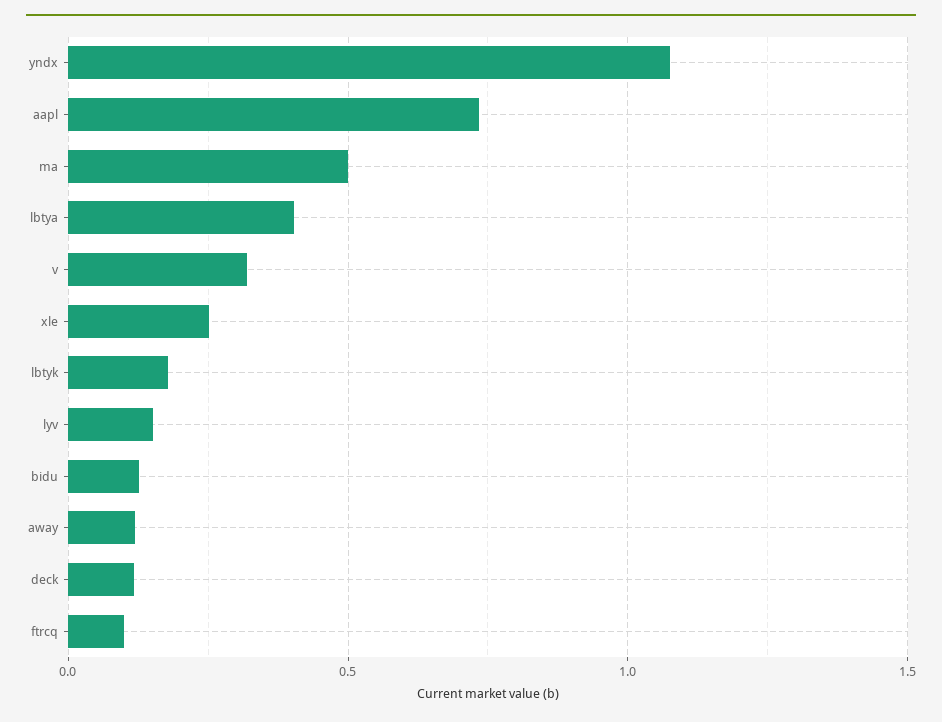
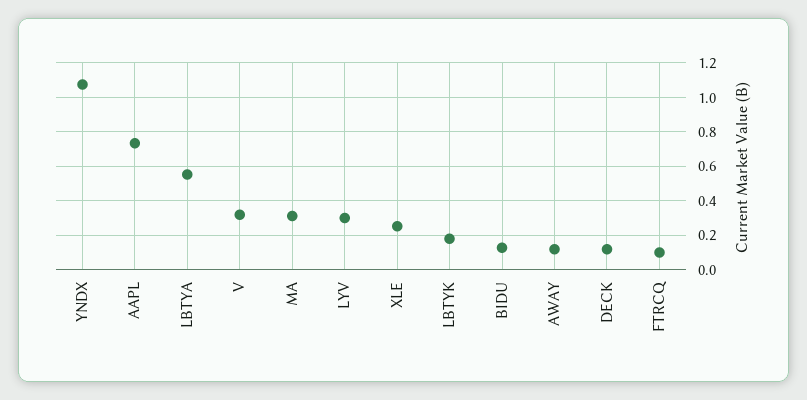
ma: 0.5 -> 0.3
lbtya: 0.4 -> 0.55
lyv: 0.15 -> 0.3

